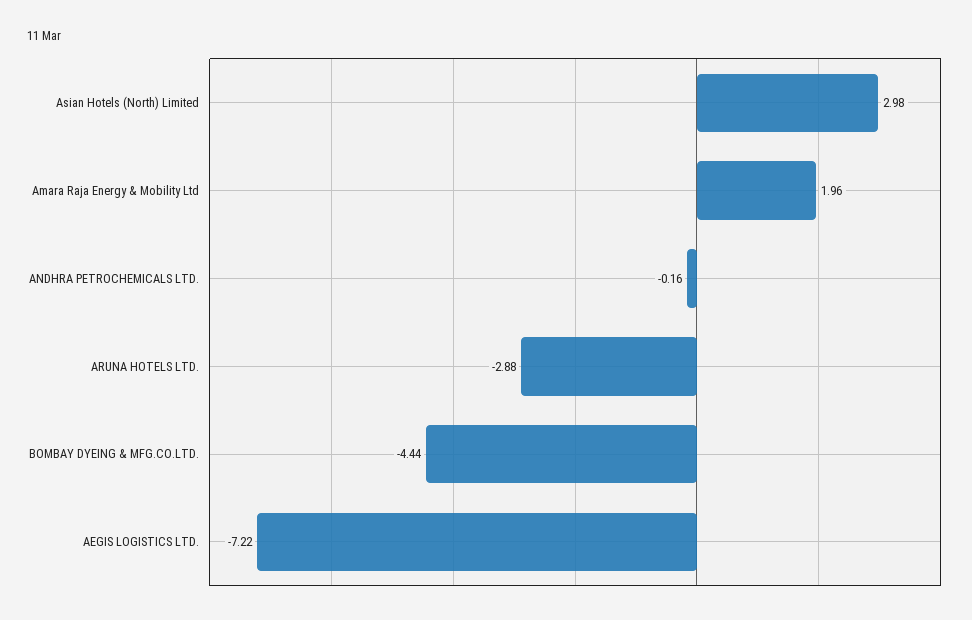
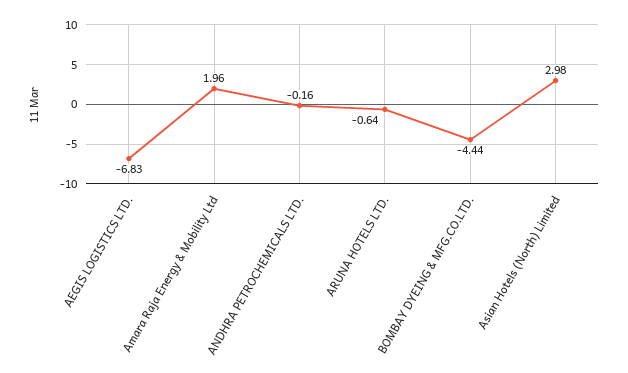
ARUNA HOTELS LTD.: -2.88 -> -0.64
AEGIS LOGISTICS LTD.: -7.22 -> -6.83

